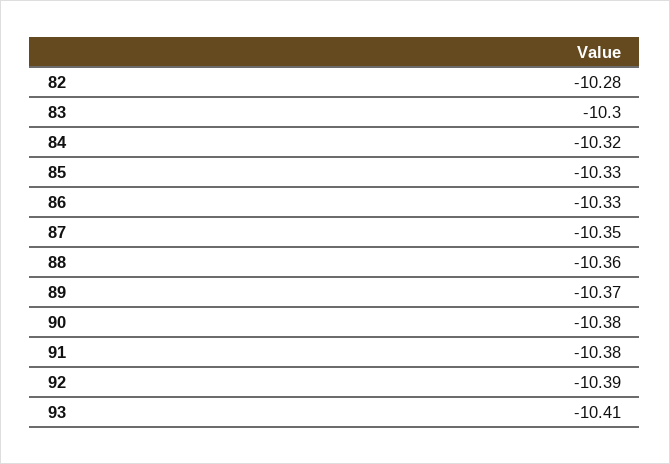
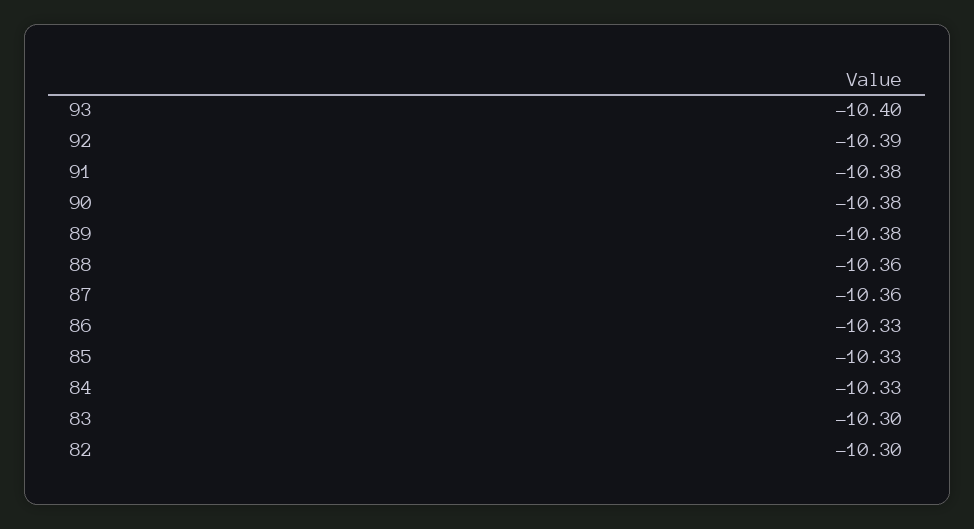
82: -10.28 -> -10.3
84: -10.32 -> -10.33
87: -10.35 -> -10.36
89: -10.37 -> -10.38
93: -10.41 -> -10.4

